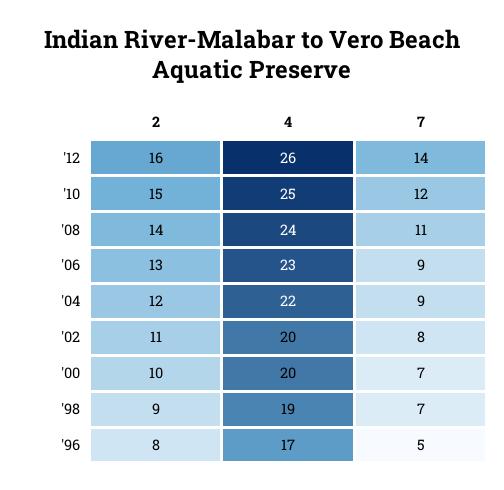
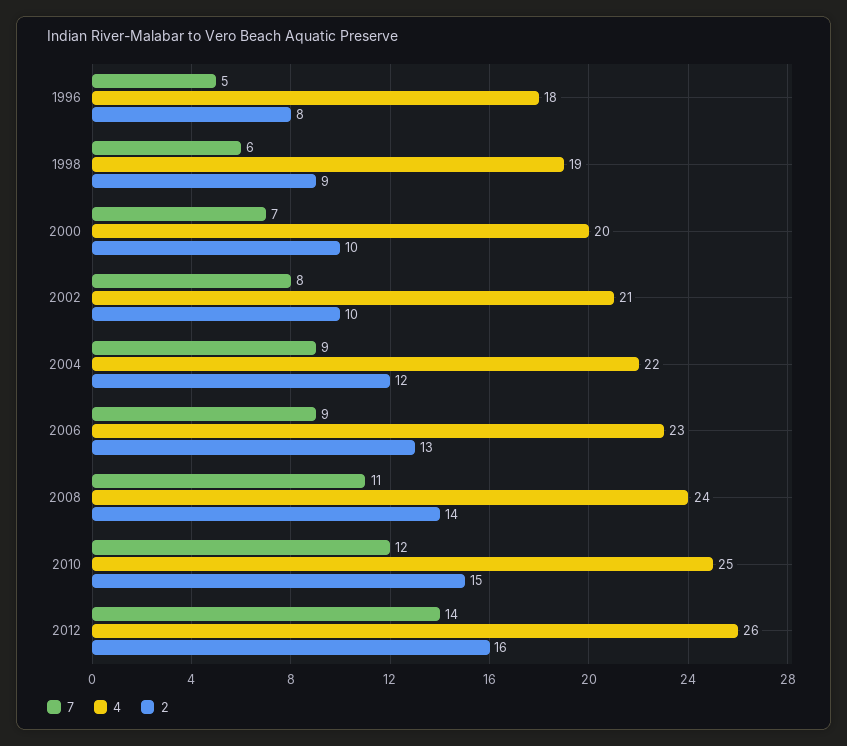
2, '02: 11 -> 10
4, '02: 20 -> 21
7, '98: 7 -> 6
4, '96: 17 -> 18

